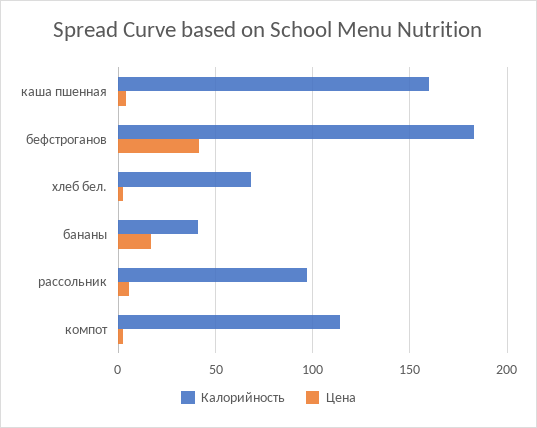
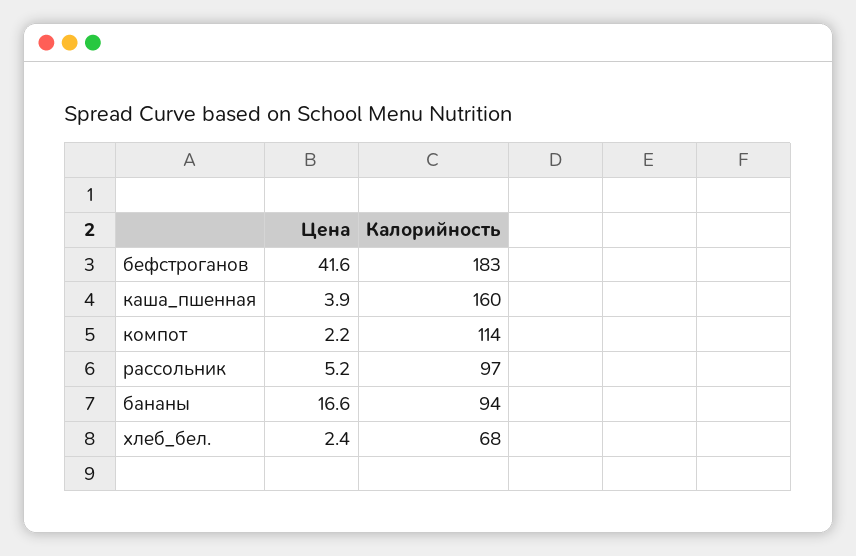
Калорийность, бананы: 40 -> 94

